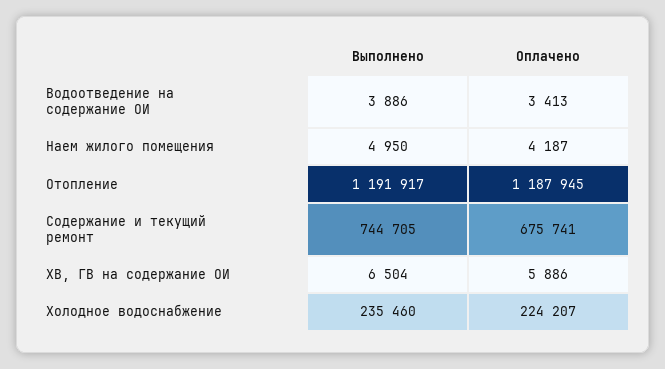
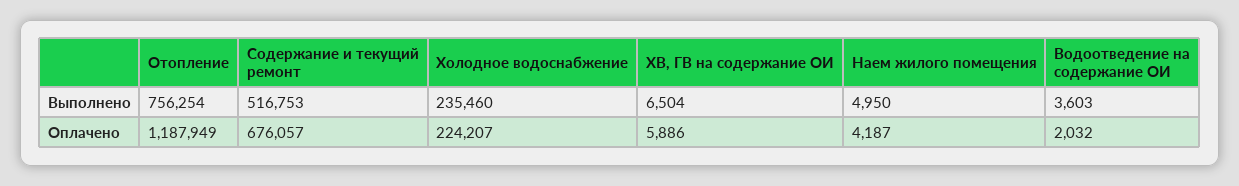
Выполнено, Водоотведение на содержание ОИ: 3886 -> 3603
Оплачено, Водоотведение на содержание ОИ: 3413 -> 2032
Выполнено, Отопление: 1191917 -> 756254
Оплачено, Отопление: 1187945 -> 1187949
Выполнено, Содержание и текущий ремонт: 744705 -> 516753
Оплачено, Содержание и текущий ремонт: 675741 -> 676057

